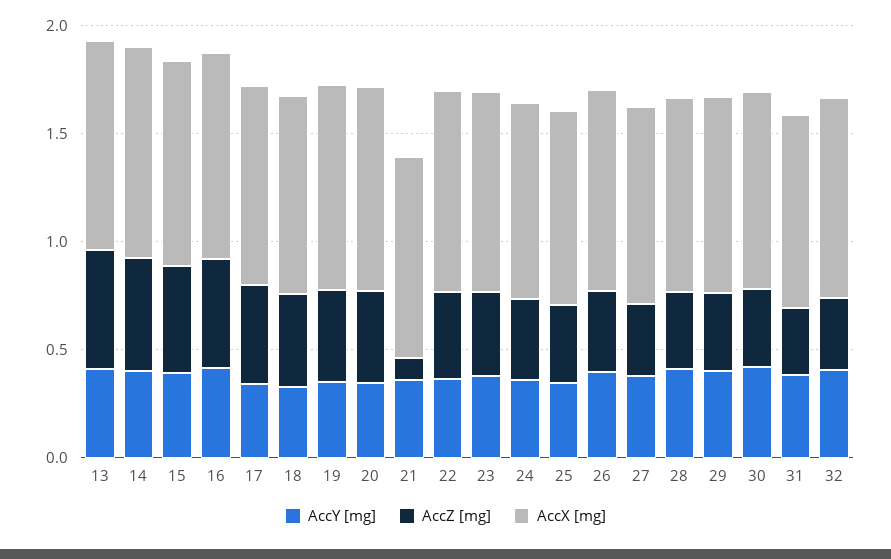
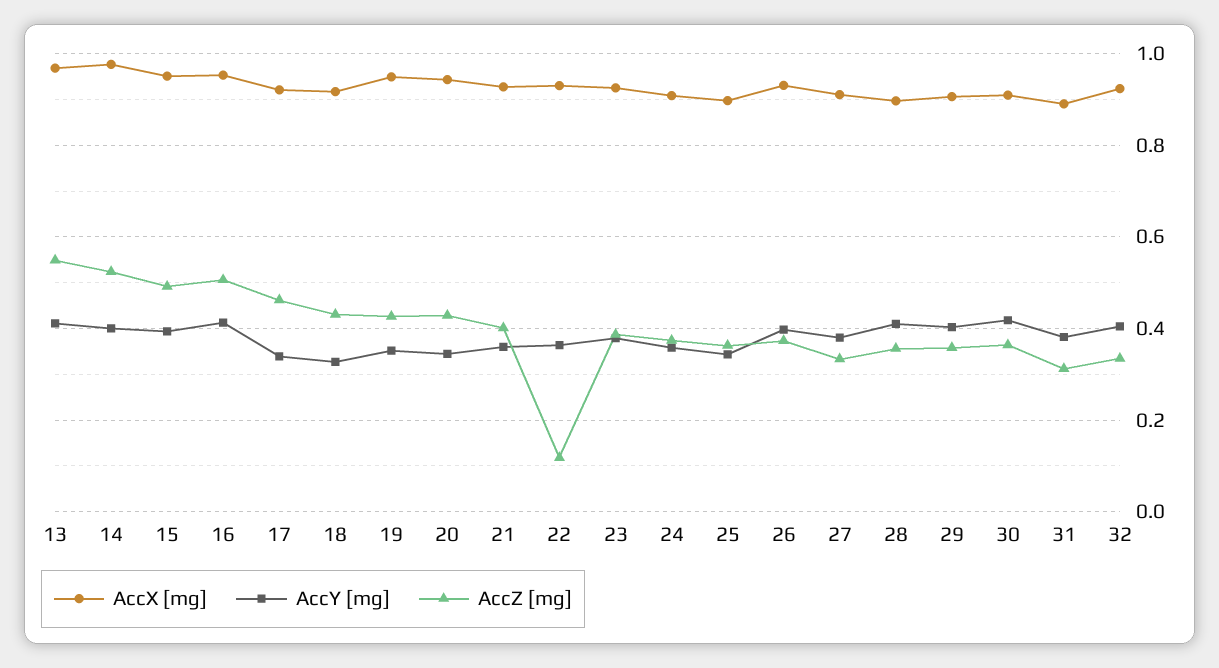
AccZ [mg], 21: 0.1 -> 0.4
AccZ [mg], 22: 0.4 -> 0.12

